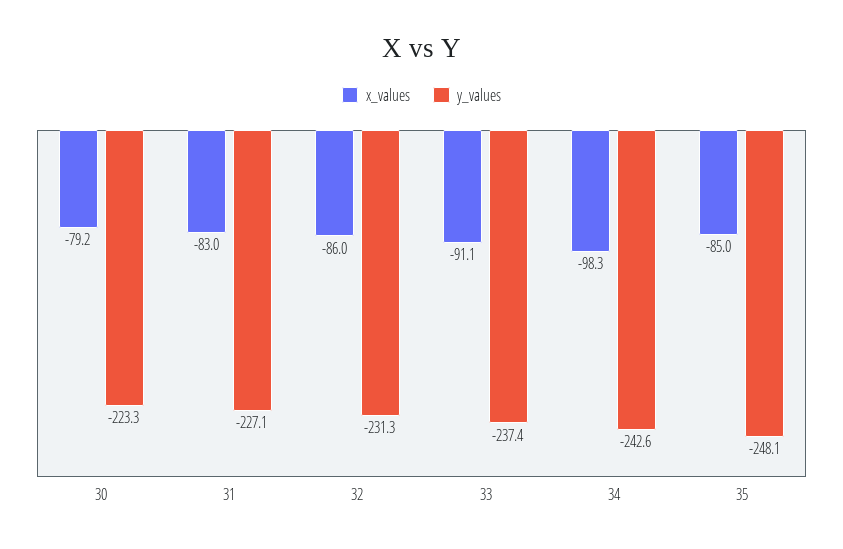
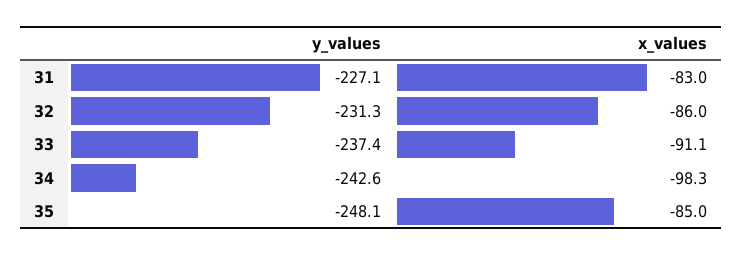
x_values, 30: -79.2 -> none
y_values, 30: -223.3 -> none

